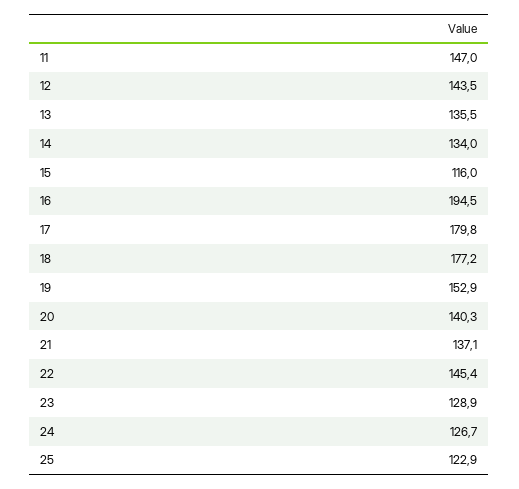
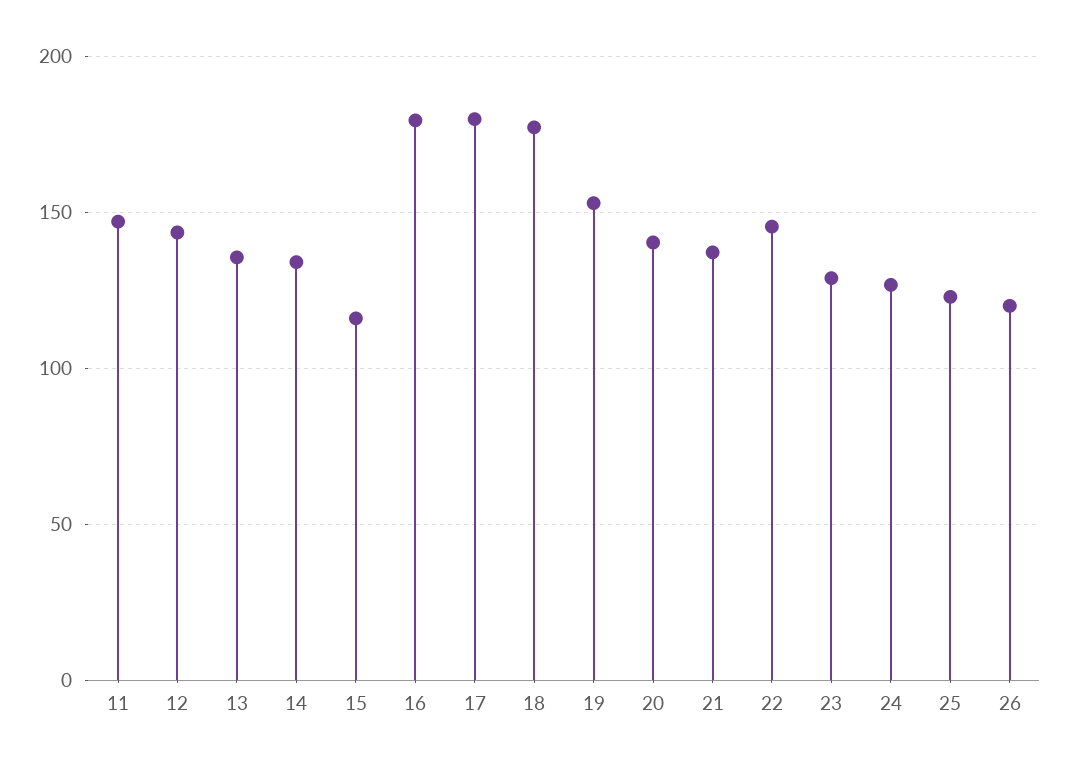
16: 194.5 -> 180
26: none -> 120

